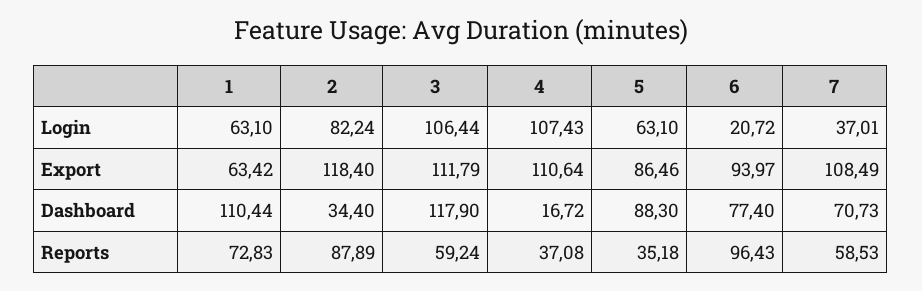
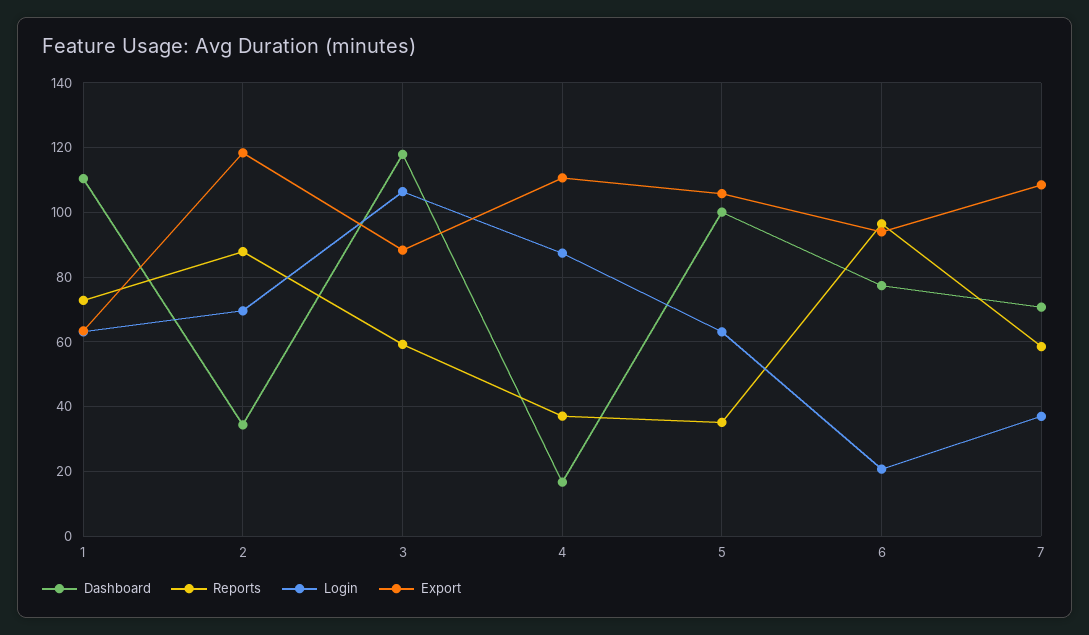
Login, 2: 82.24 -> 70
Login, 4: 107.43 -> 88
Export, 3: 111.79 -> 88
Export, 5: 86.46 -> 106
Dashboard, 5: 88.3 -> 100

